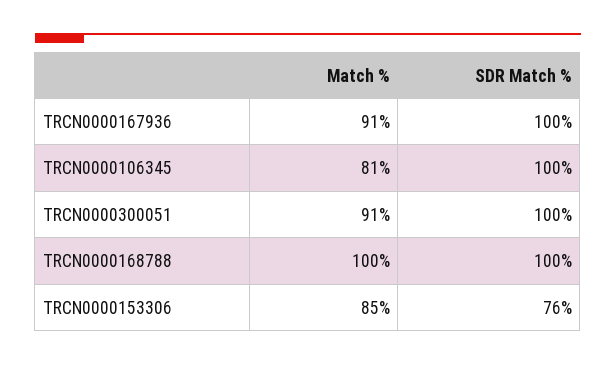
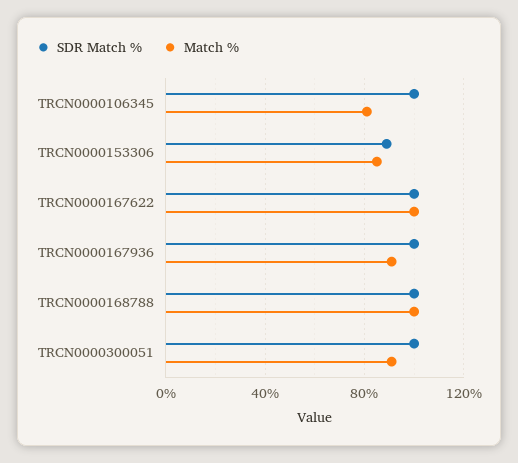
SDR Match %, TRCN0000153306: 76 -> 90
SDR Match %, TRCN0000167622: none -> 100
Match %, TRCN0000167622: none -> 100

